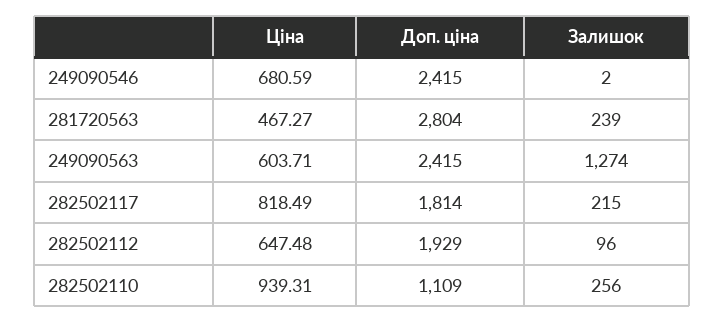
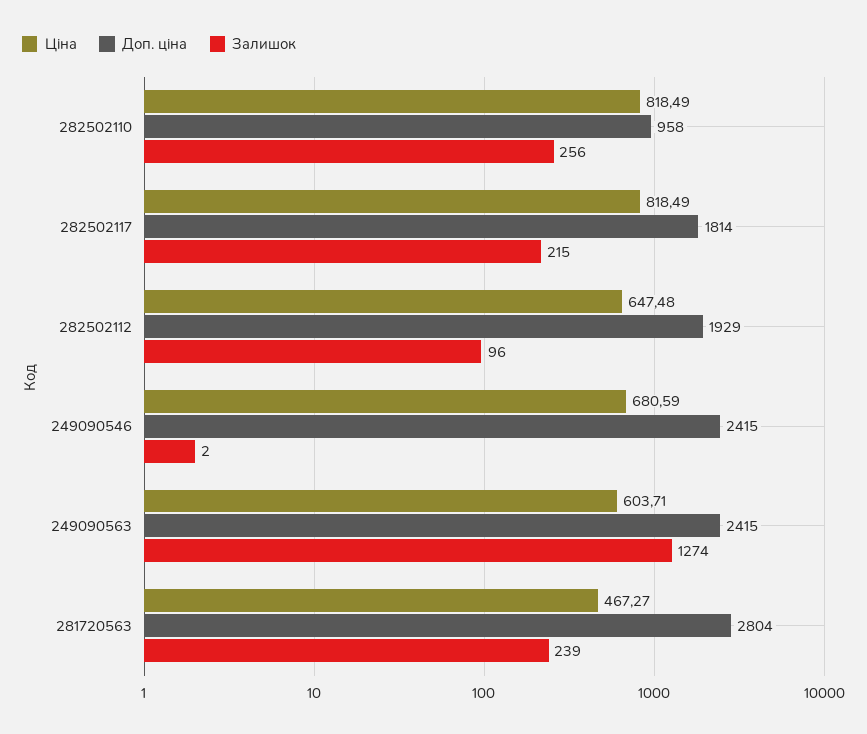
Ціна, 282502110: 939.31 -> 818.49
Доп. ціна, 282502110: 1109 -> 958

